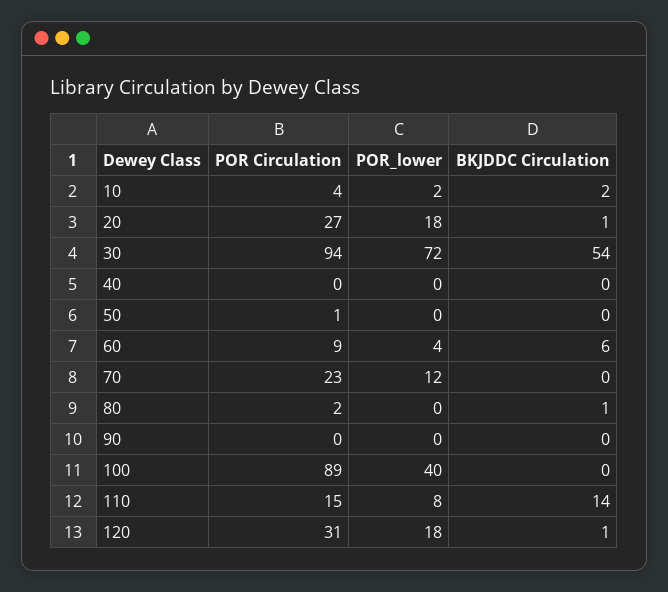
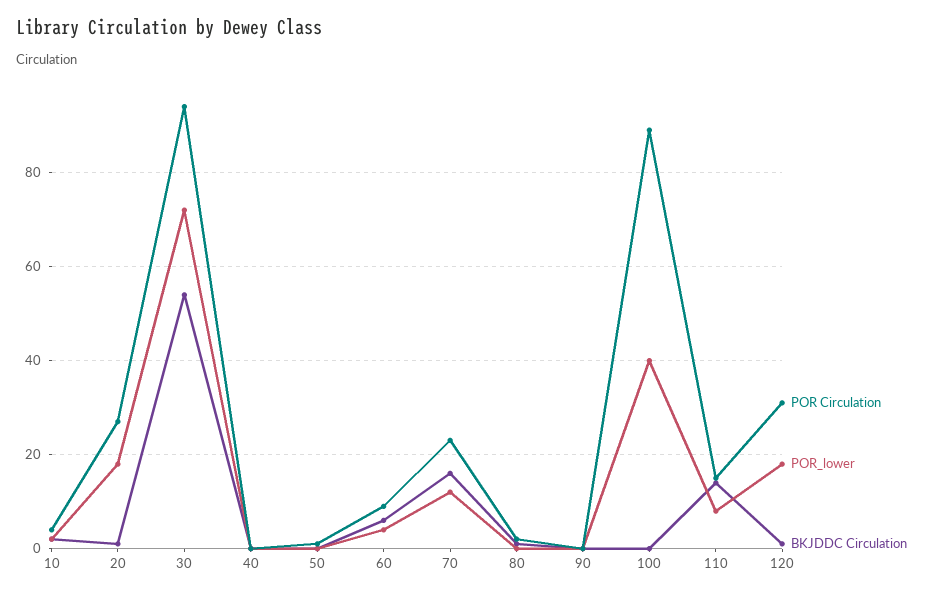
BKJDDC Circulation, 70: 0 -> 15

